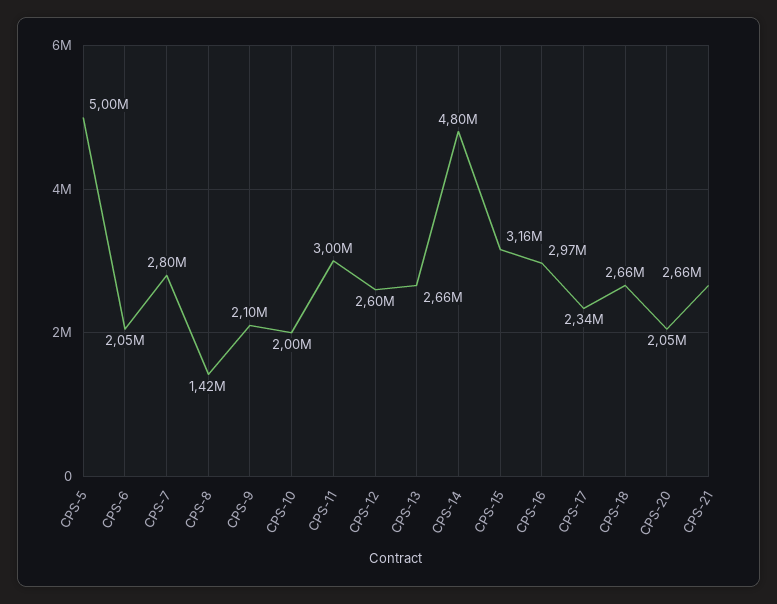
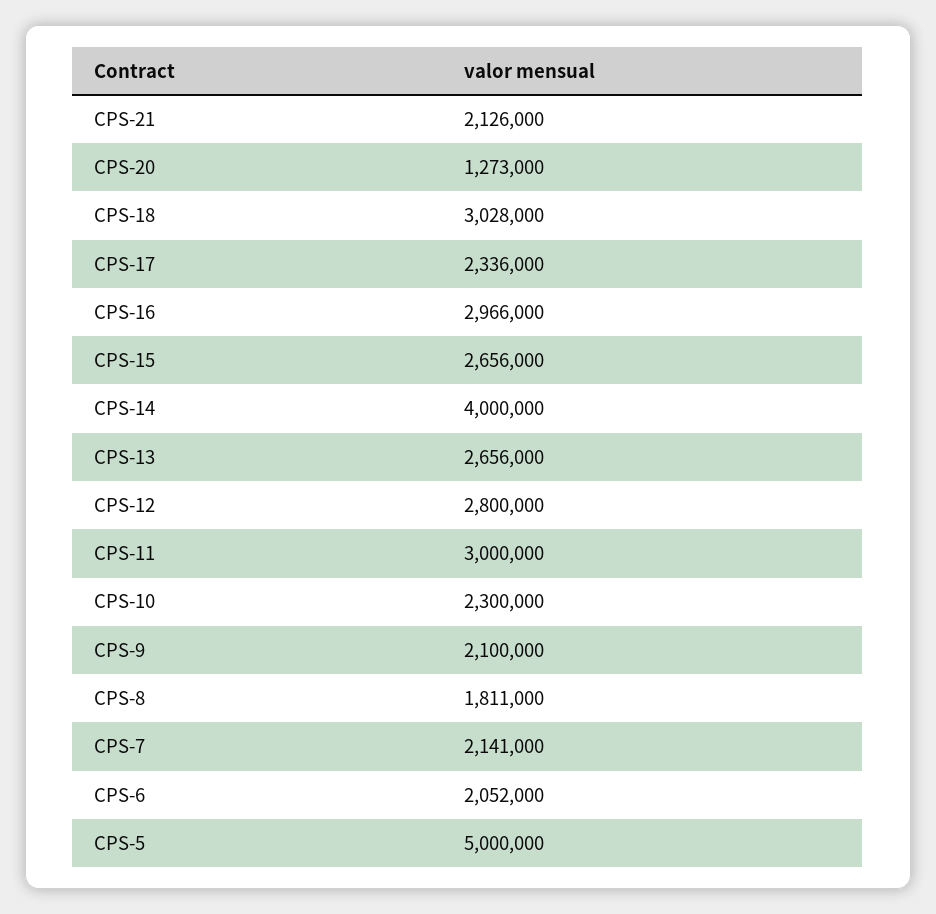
CPS-7: 2800000 -> 2141000
CPS-8: 1420000 -> 1811000
CPS-10: 2000000 -> 2300000
CPS-12: 2600000 -> 2800000
CPS-14: 4800000 -> 4000000
CPS-15: 3160000 -> 2656000
CPS-18: 2660000 -> 3028000
CPS-20: 2050000 -> 1273000
CPS-21: 2660000 -> 2126000

